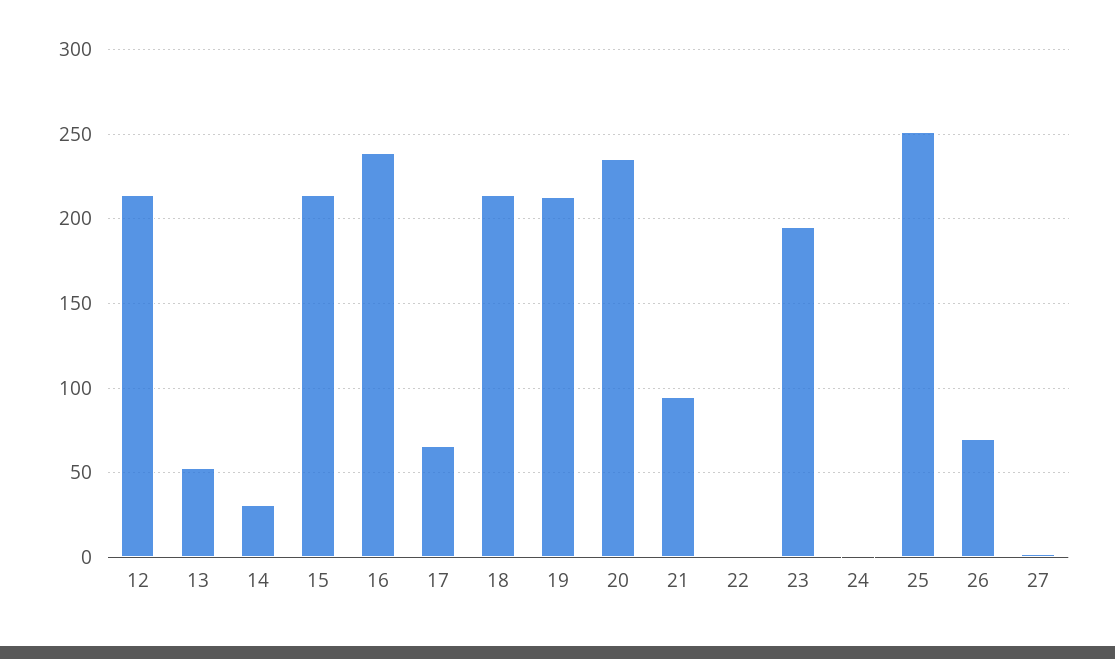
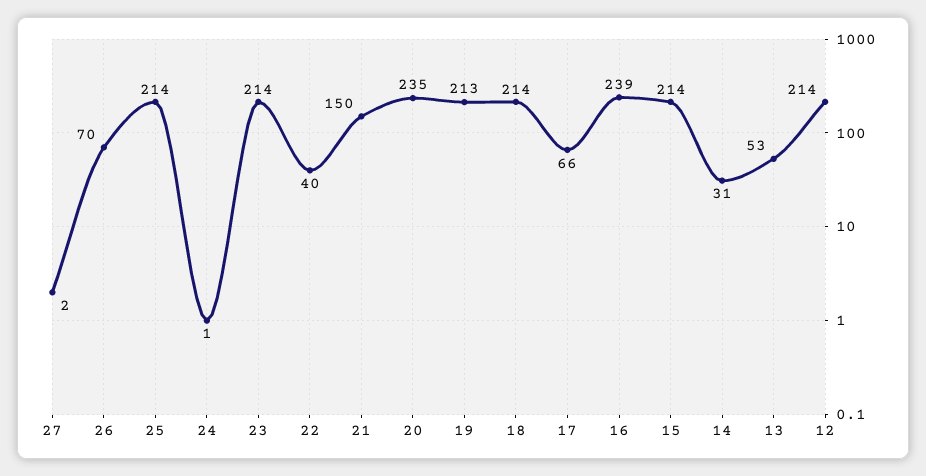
21: 95 -> 150
22: 0 -> 40
23: 195 -> 214
25: 250 -> 214

